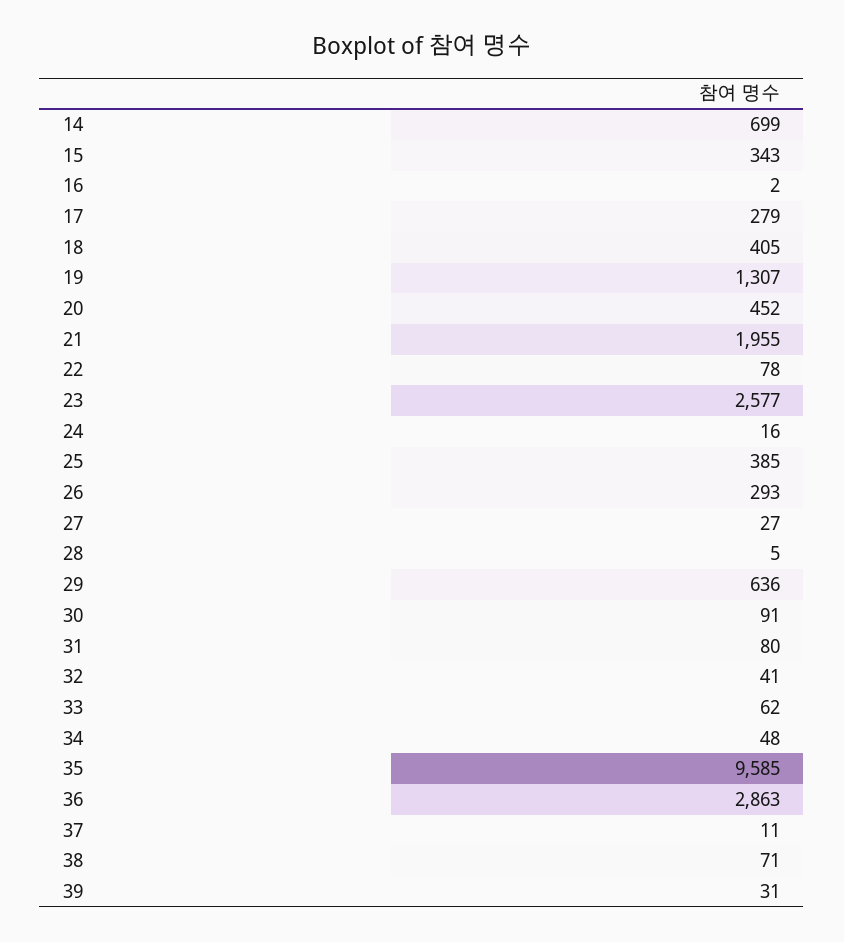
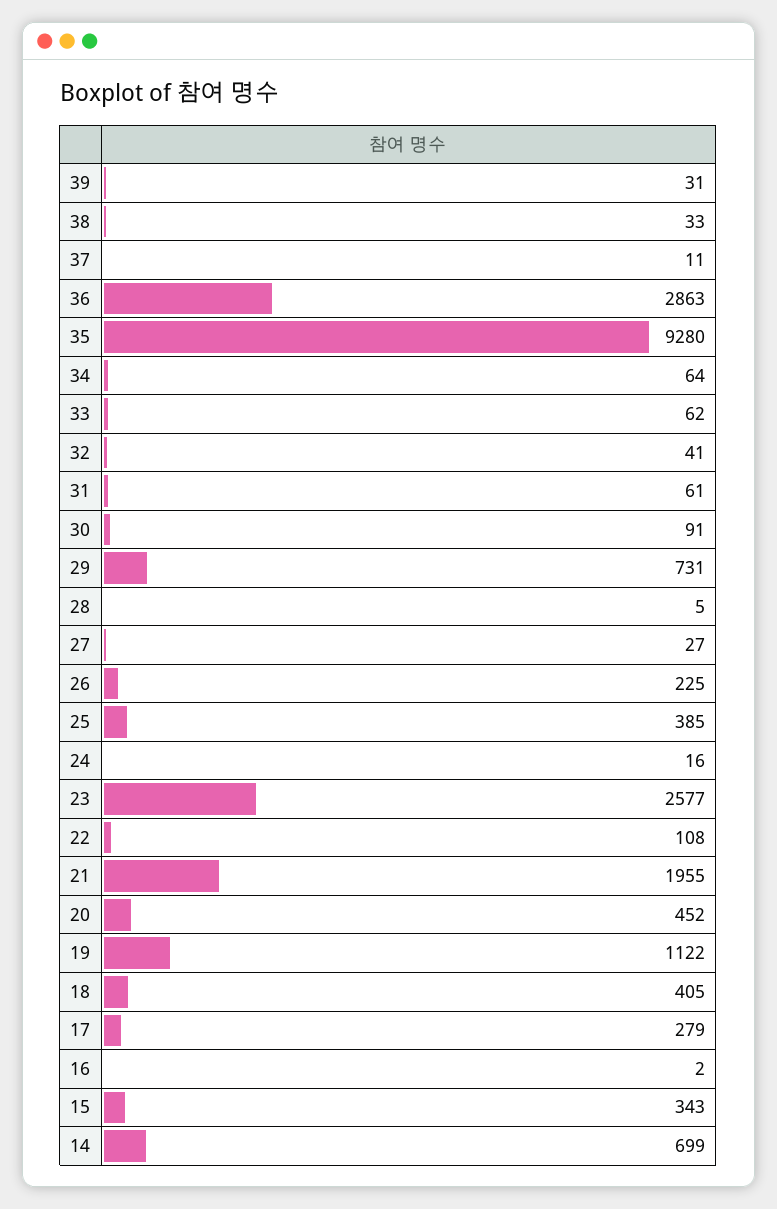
19: 1307 -> 1122
22: 78 -> 108
26: 293 -> 225
29: 636 -> 731
31: 80 -> 61
34: 48 -> 64
35: 9585 -> 9280
38: 71 -> 33

